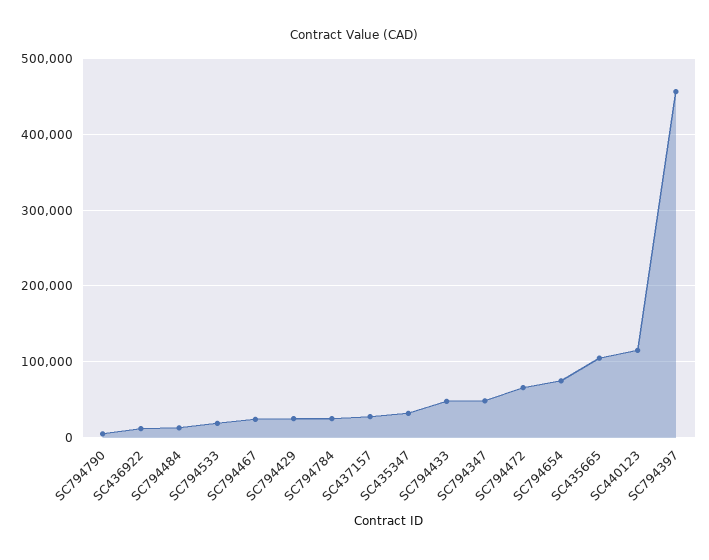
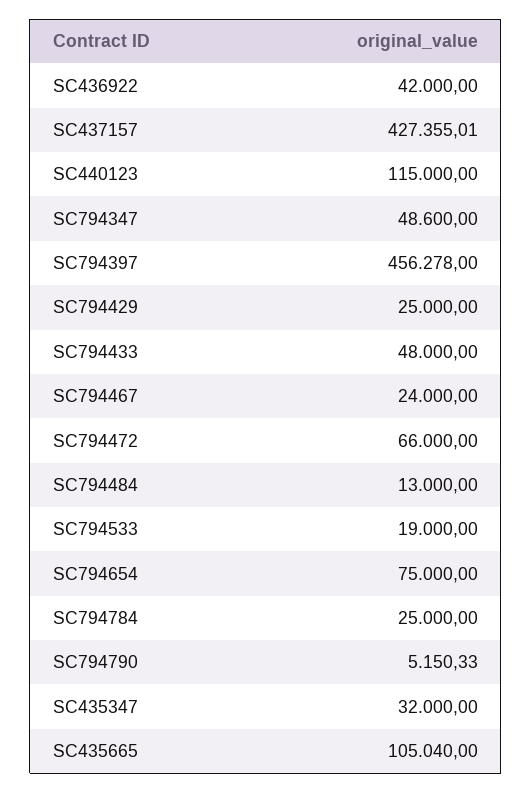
SC436922: 10000 -> 42000
SC437157: 30000 -> 427355.01

